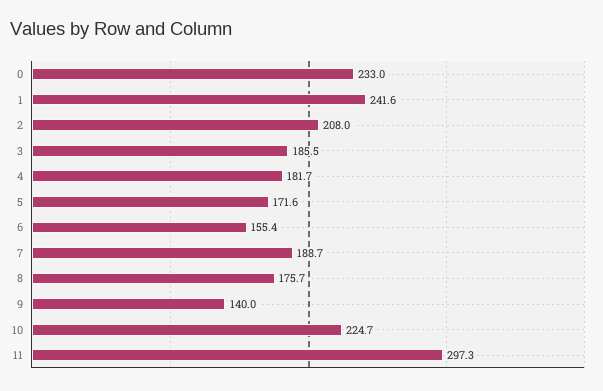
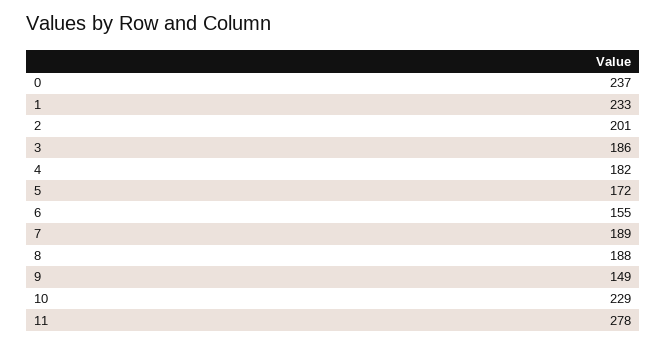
0: 233 -> 237
1: 241.6 -> 233
2: 208 -> 201
8: 175.7 -> 188
9: 140 -> 149
10: 224.7 -> 229
11: 297.3 -> 278

